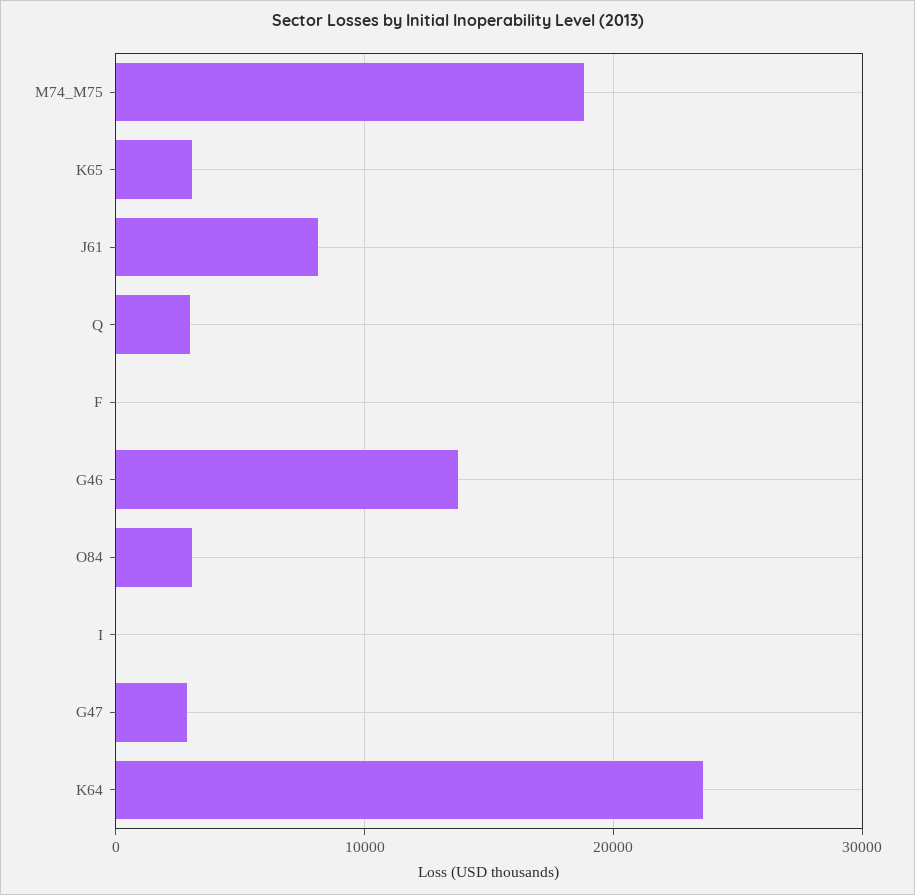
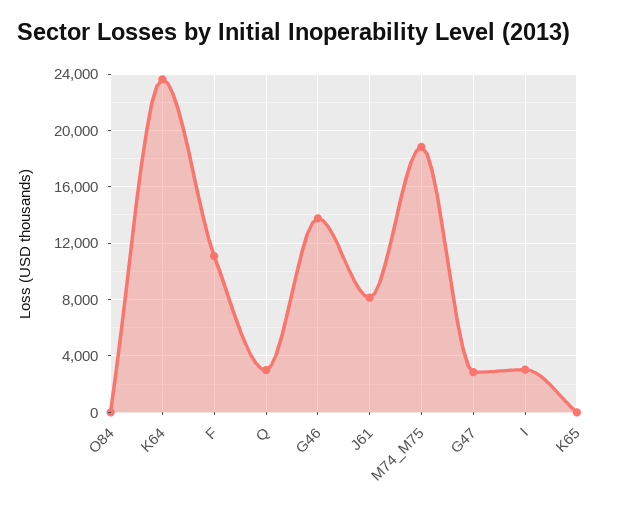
K65: 3000 -> 0
F: 0 -> 11000
O84: 3000 -> 0
I: 0 -> 3000

